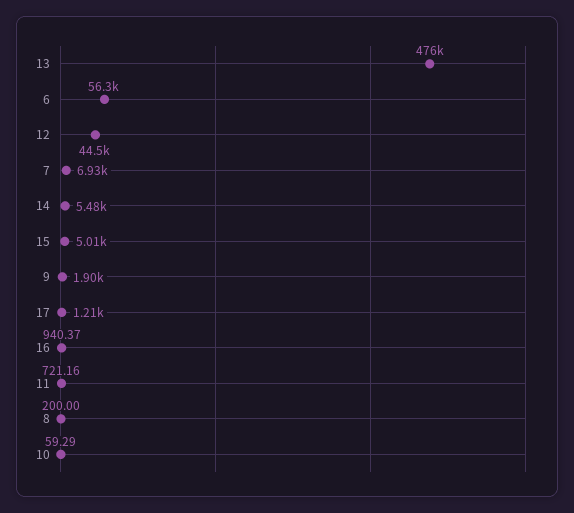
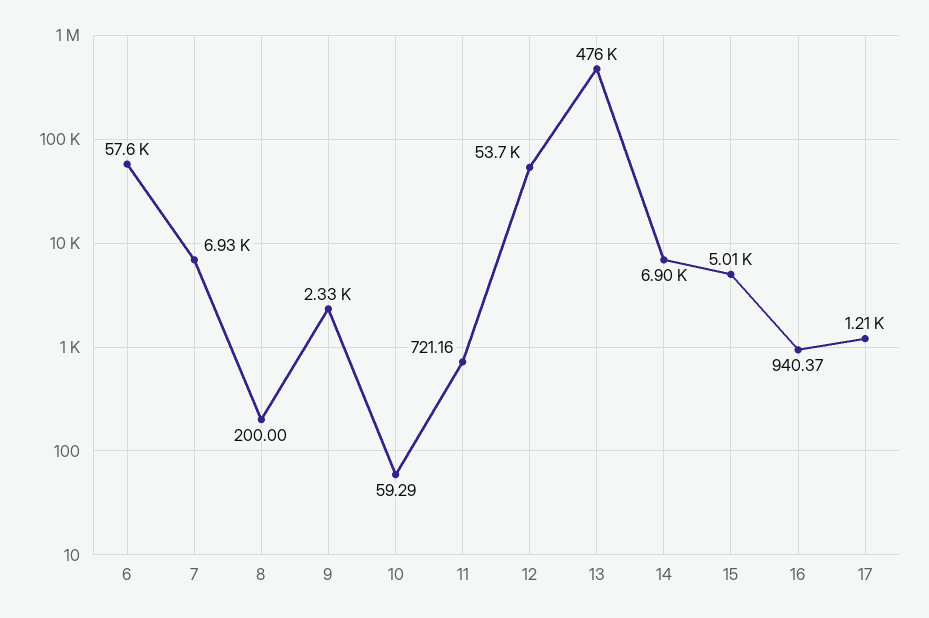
6: 56300 -> 57600
12: 44500 -> 53700
14: 5480 -> 6900
9: 1900 -> 2330

